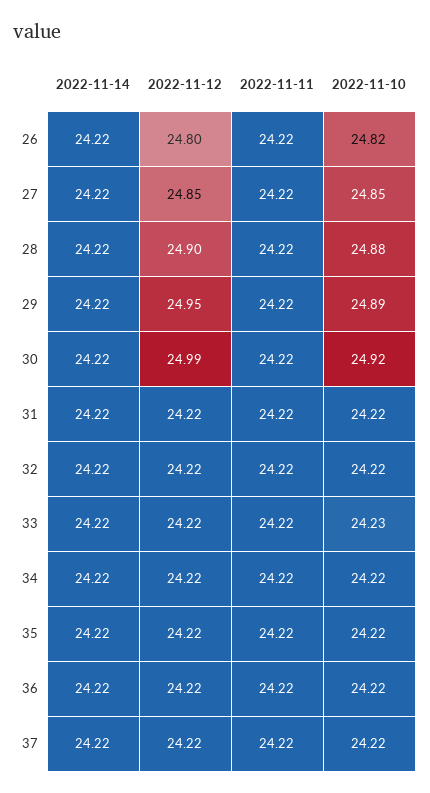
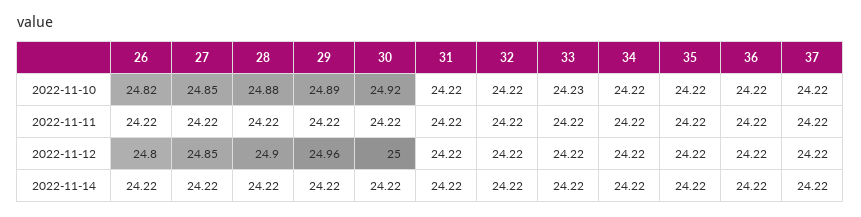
2022-11-12, 29: 24.95 -> 24.96
2022-11-12, 30: 24.99 -> 25

